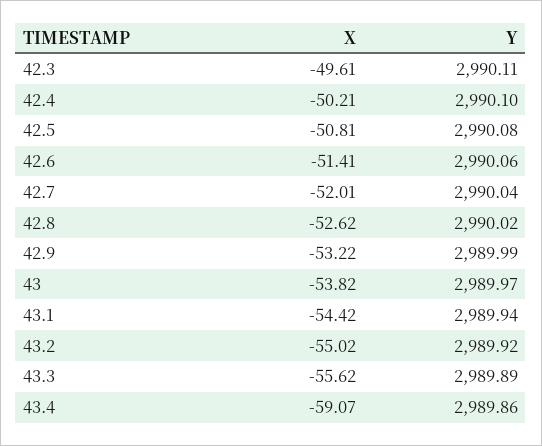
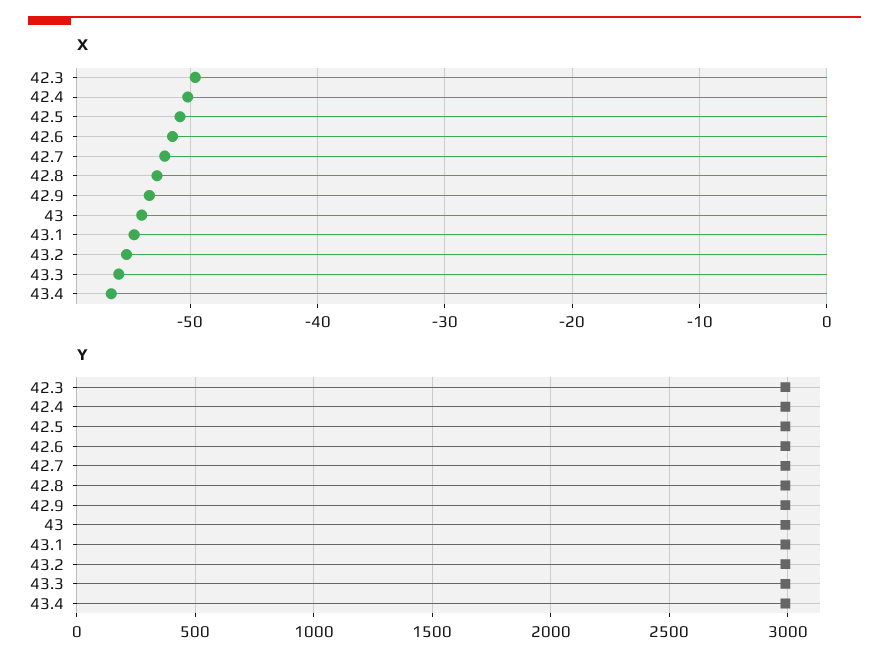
X, 43.4: -59.07 -> -56

